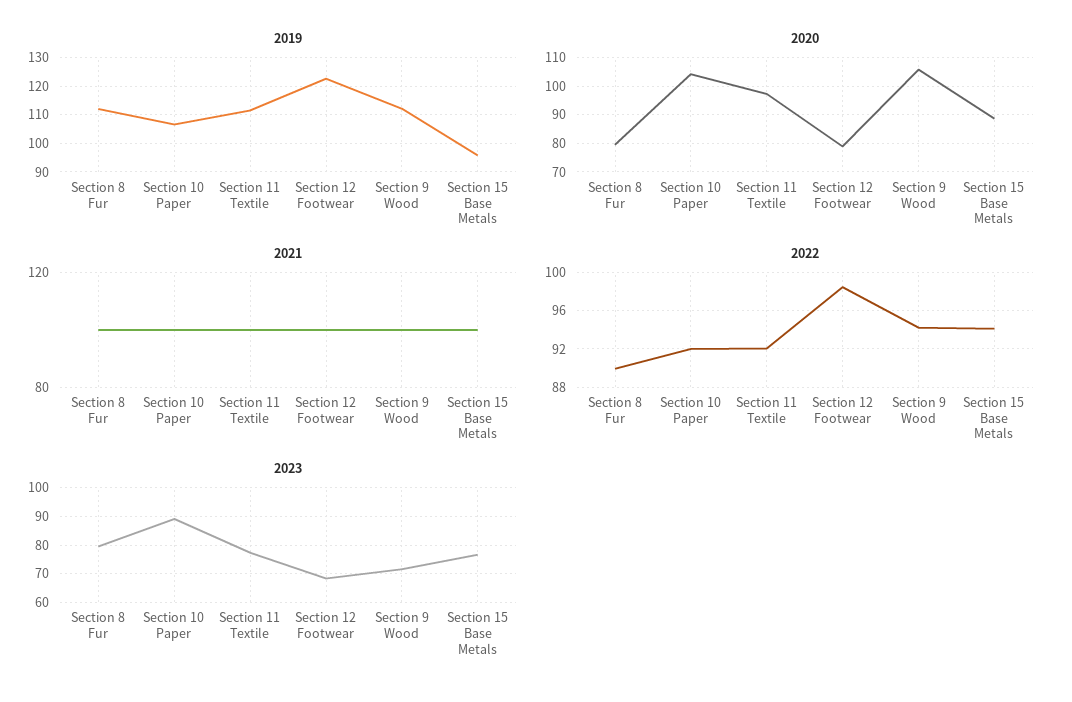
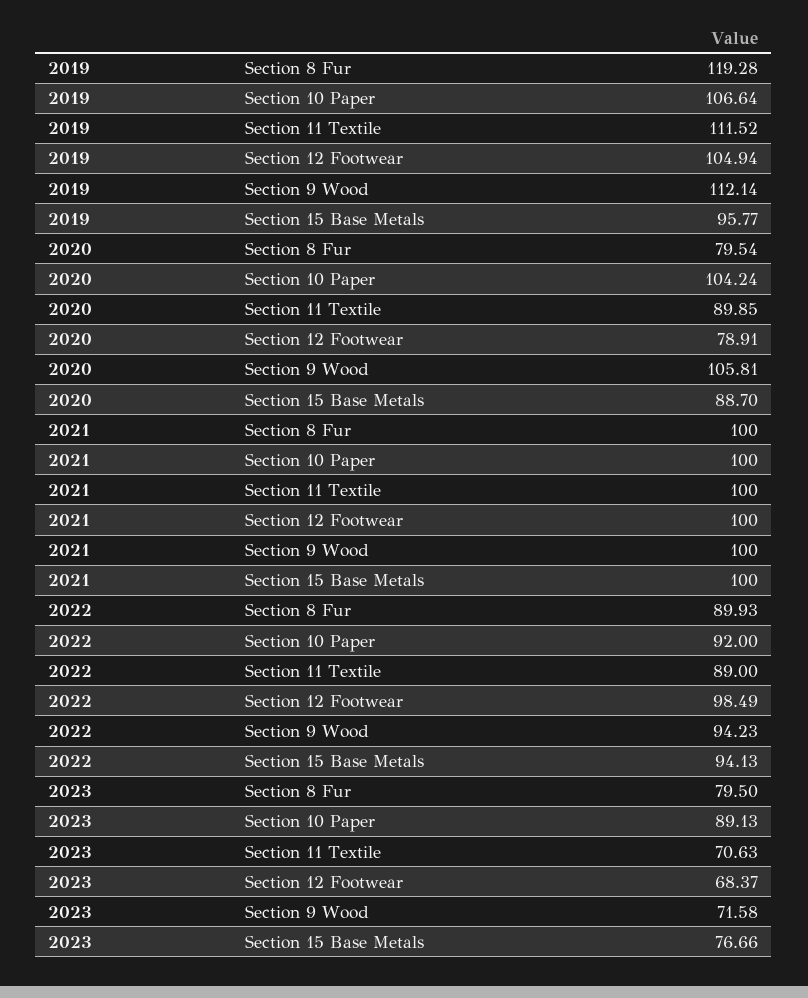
2019, Section 8 Fur: 112.5 -> 119.28
2019, Section 12 Footwear: 122.5 -> 104.94
2020, Section 11 Textile: 97.5 -> 89.85
2022, Section 11 Textile: 92 -> 89
2023, Section 11 Textile: 77.5 -> 70.63

